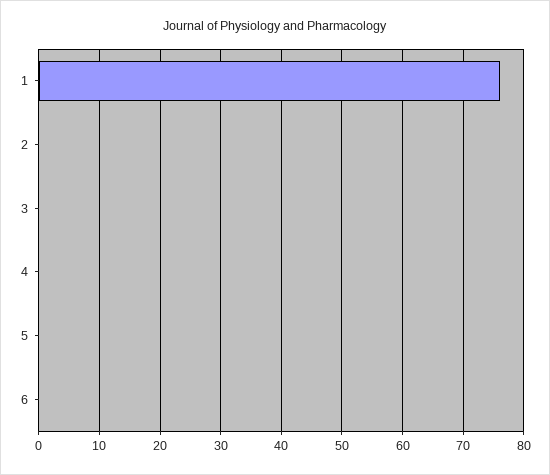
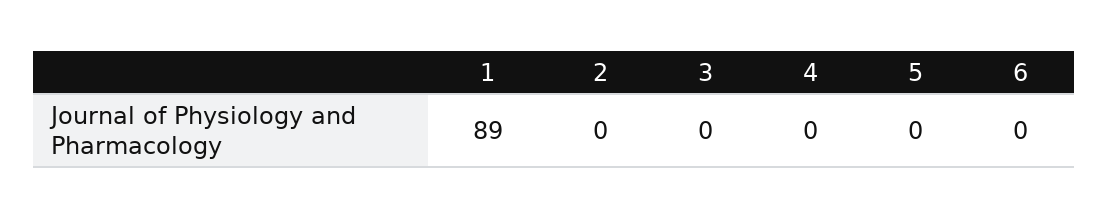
1: 76 -> 89

